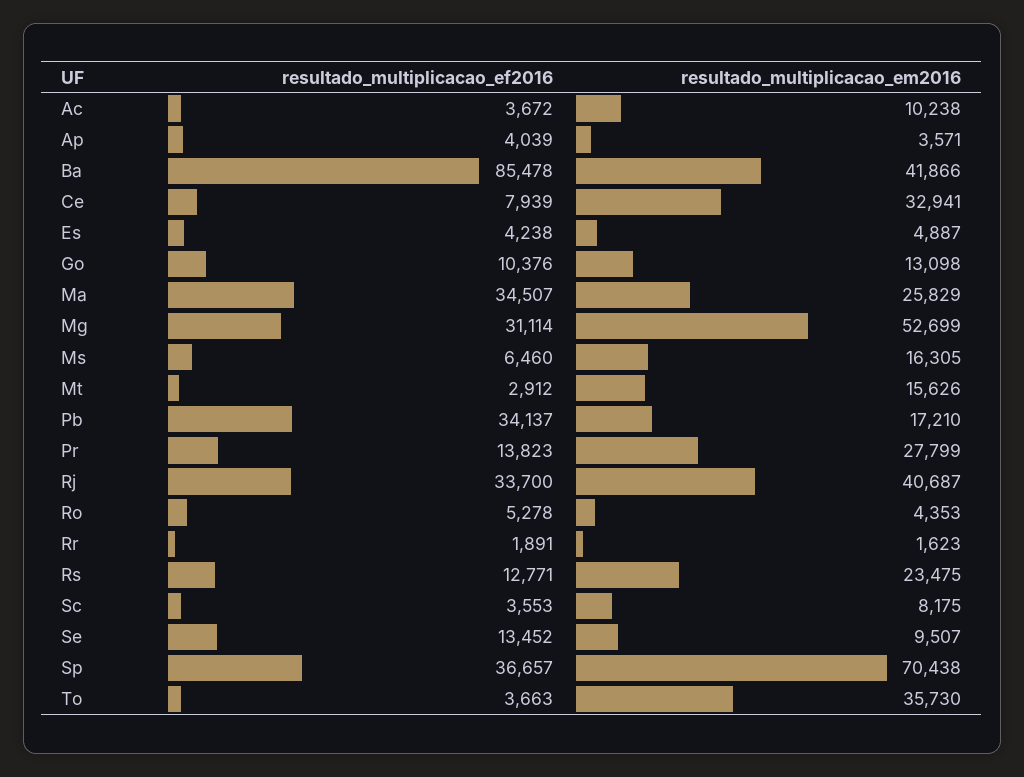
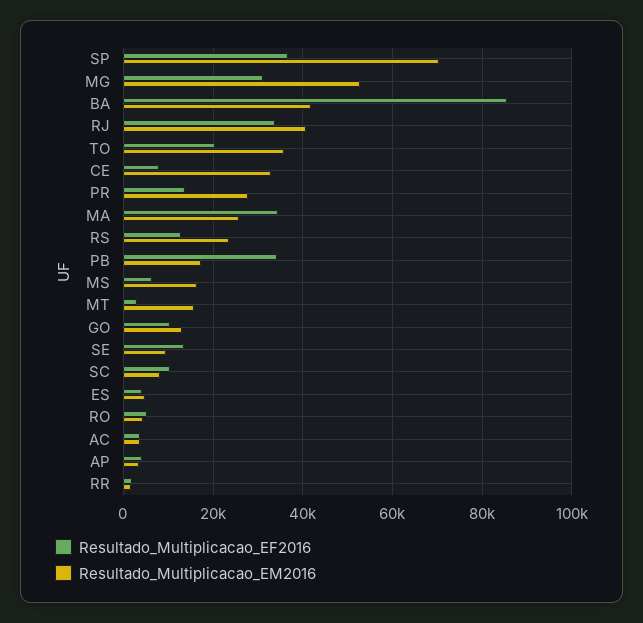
resultado_multiplicacao_em2016, Ac: 10238 -> 4000
resultado_multiplicacao_ef2016, Sc: 3553 -> 10000
resultado_multiplicacao_ef2016, To: 3663 -> 20000

